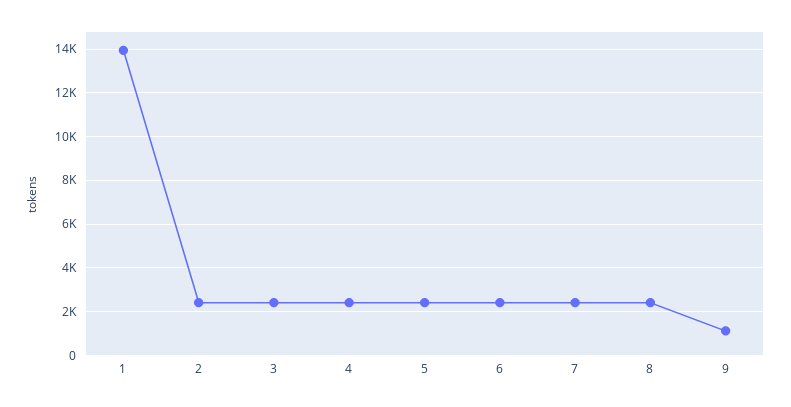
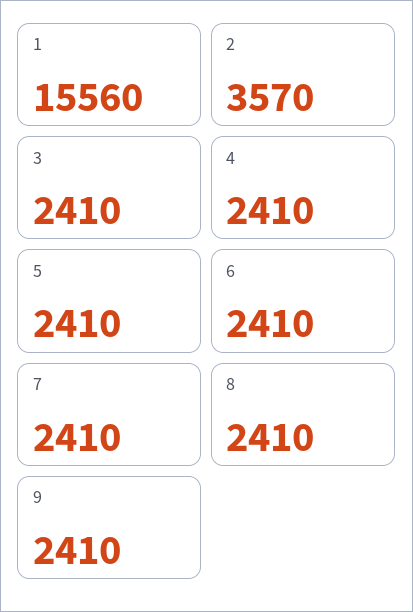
1: 14000 -> 15560
2: 2500 -> 3570
9: 1000 -> 2410

